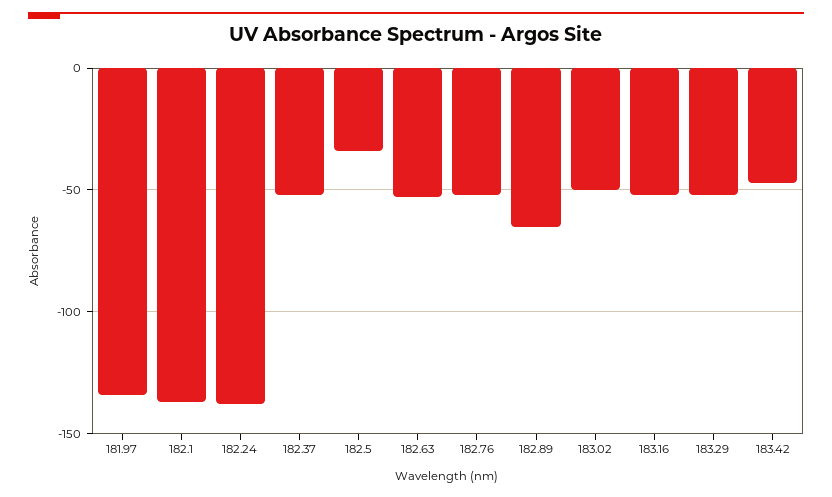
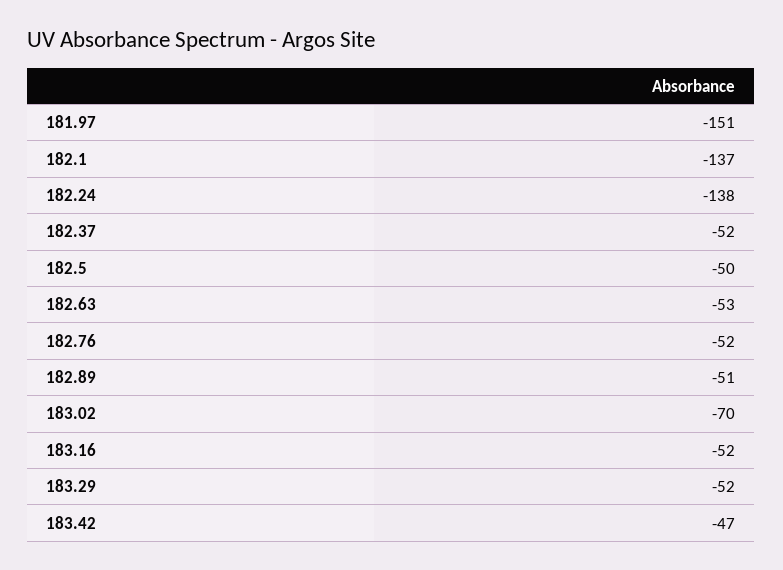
181.97: -135 -> -151
182.5: -35 -> -50
182.89: -65 -> -51
183.02: -50 -> -70

